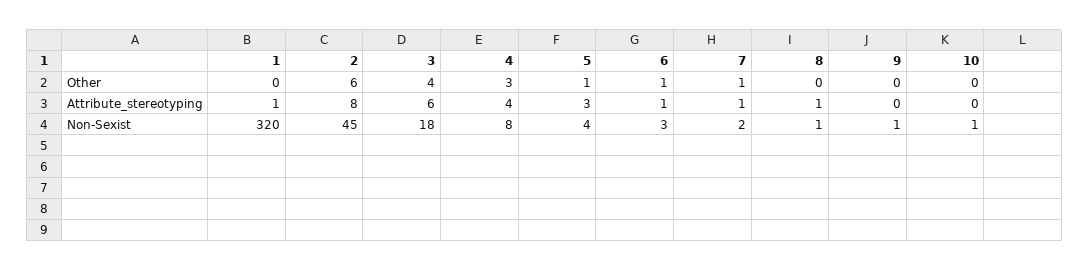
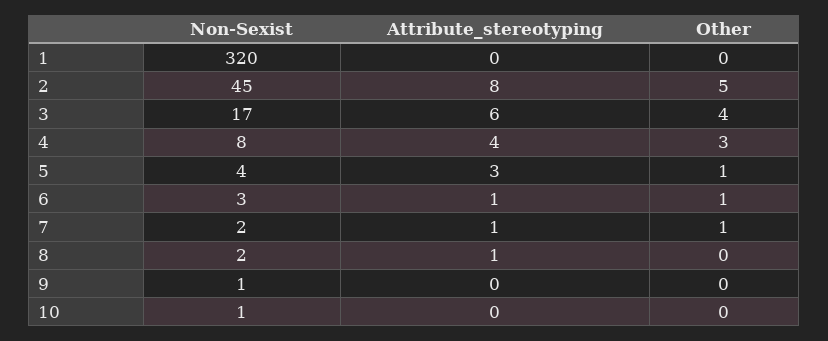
2, Other: 6 -> 5
1, Attribute_stereotyping: 1 -> 0
3, Non-Sexist: 18 -> 17
8, Non-Sexist: 1 -> 2

